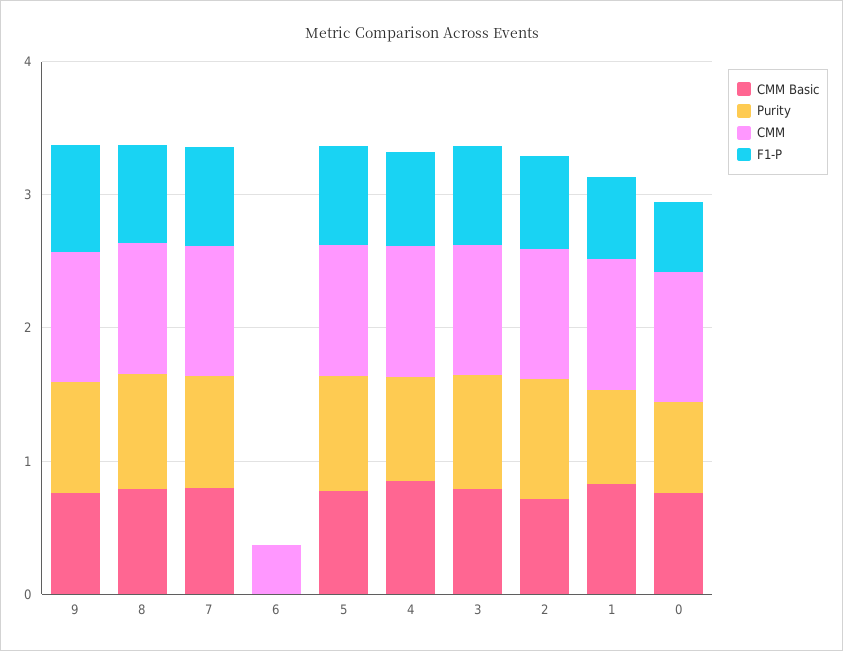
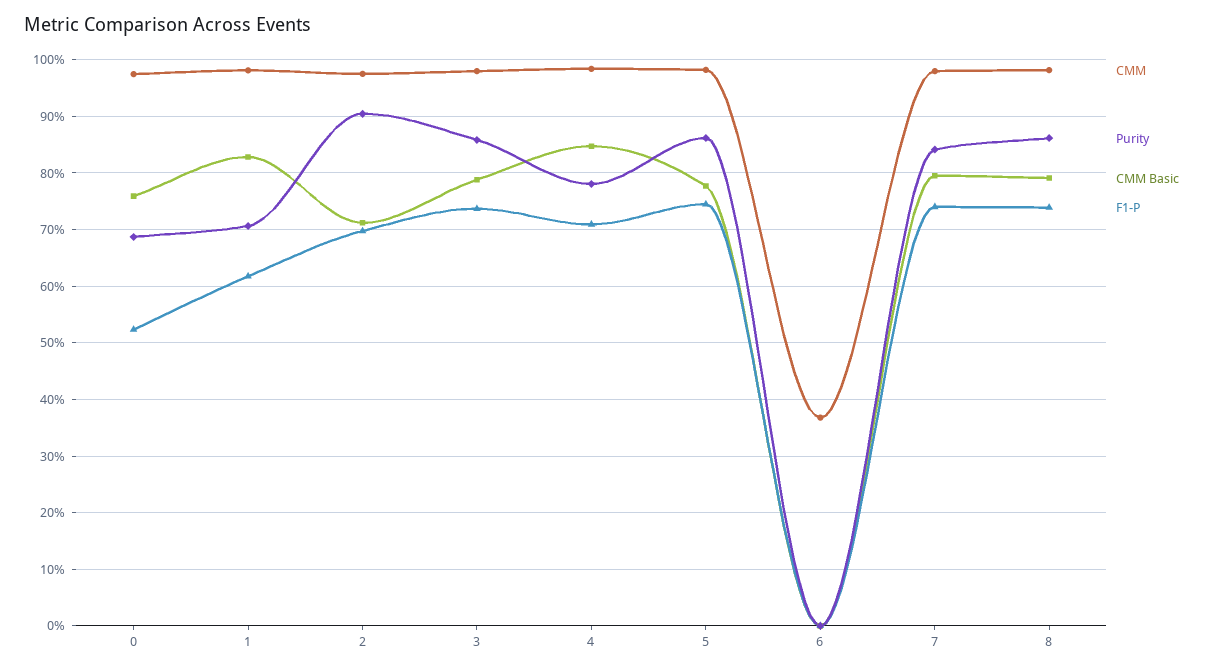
CMM Basic, 9: 0.8 -> none
Purity, 9: 0.8 -> none
CMM, 9: 1 -> none
F1-P, 9: 0.8 -> none

